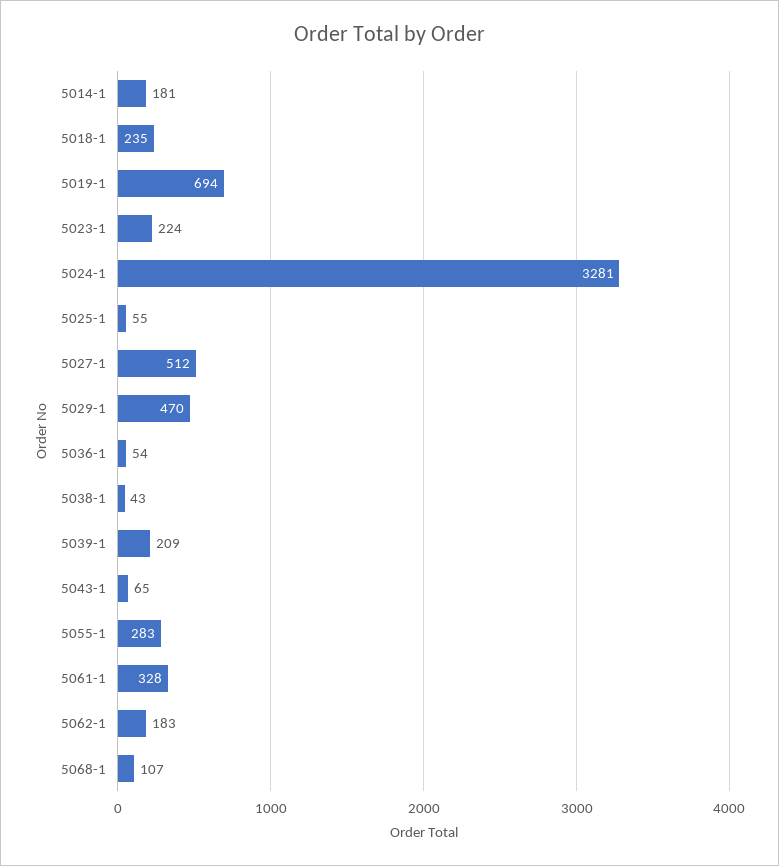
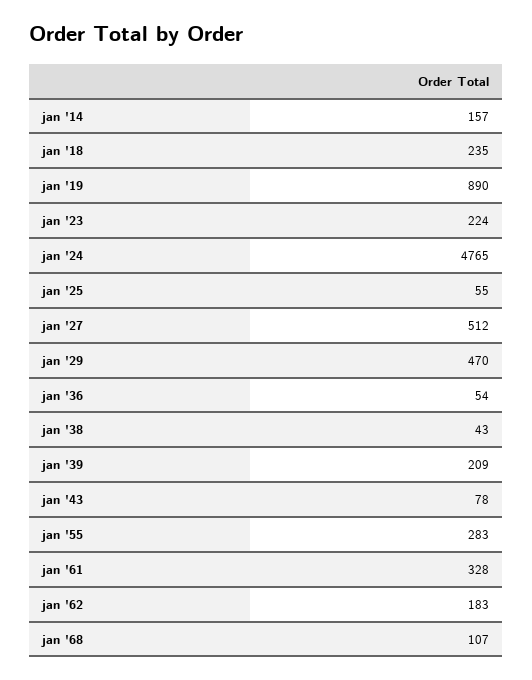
5014-1: 181 -> 157
5019-1: 694 -> 890
5024-1: 3281 -> 4765
5043-1: 65 -> 78

